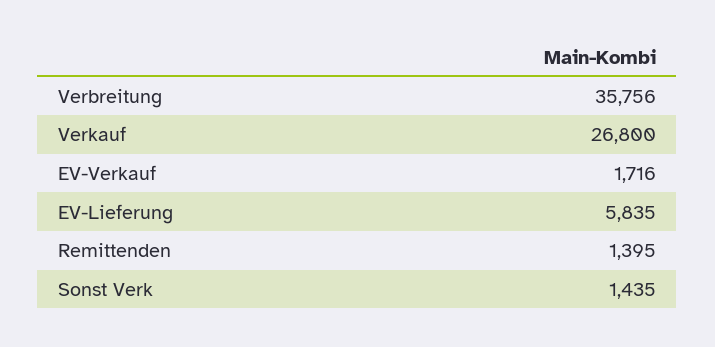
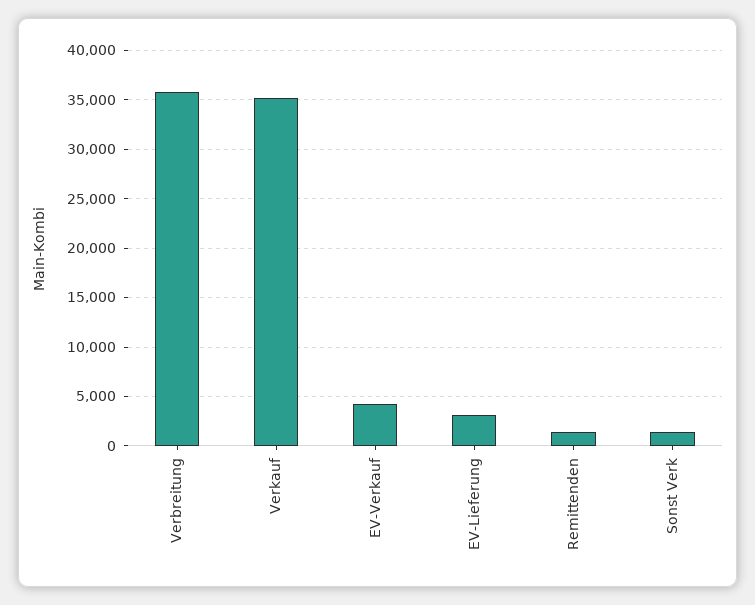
Verkauf: 26800 -> 35000
EV-Verkauf: 1716 -> 4000
EV-Lieferung: 5835 -> 3000

